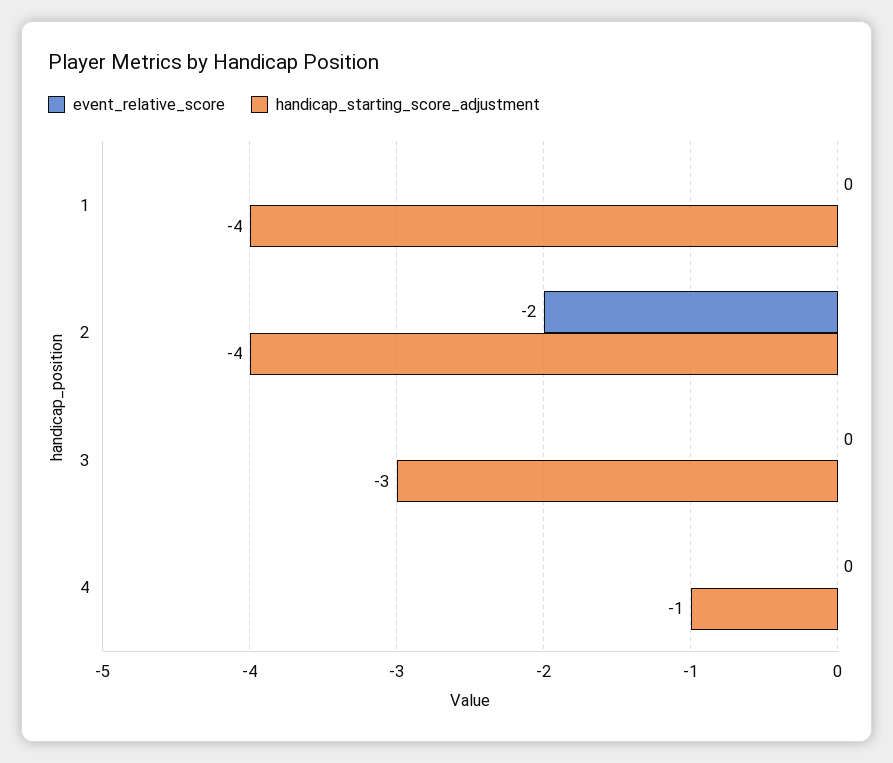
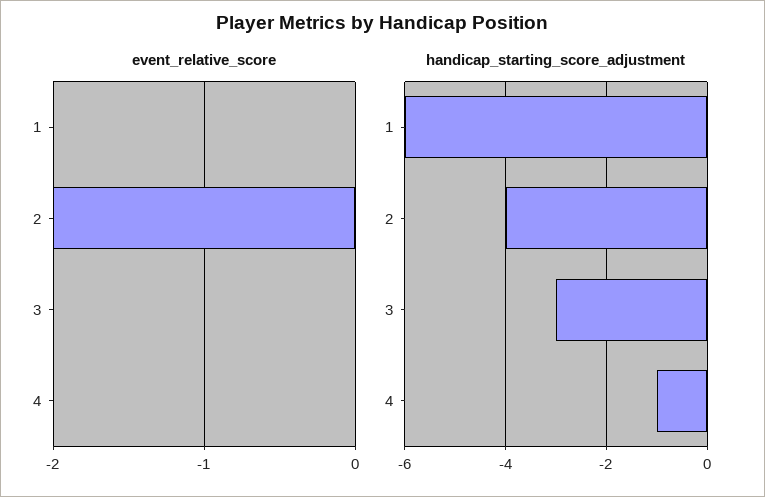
handicap_starting_score_adjustment, 1: -4 -> -6

